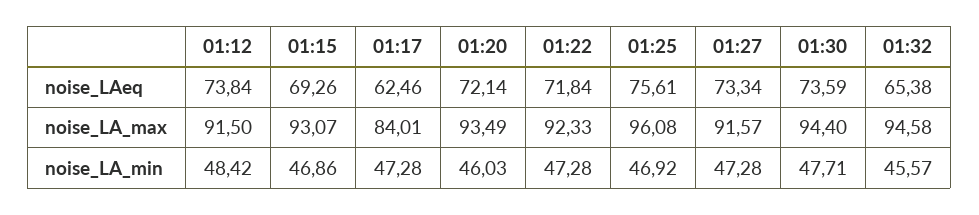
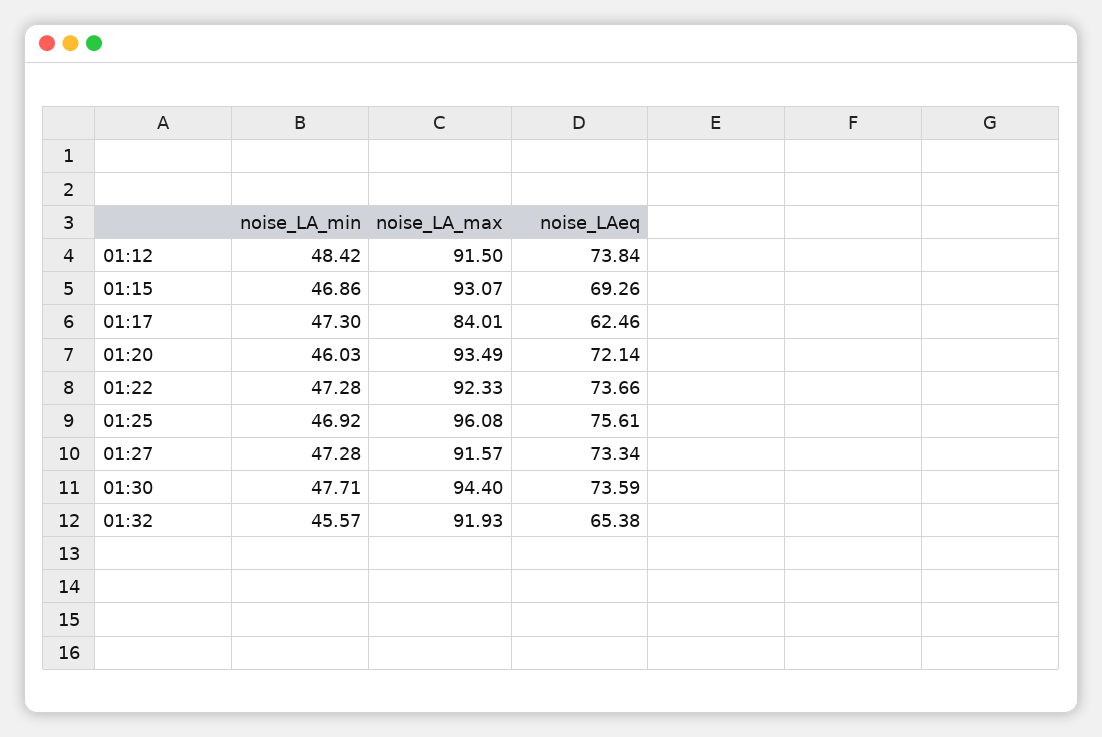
01:22, noise_LAeq: 71.84 -> 73.66
01:32, noise_LA_max: 94.58 -> 91.93
01:17, noise_LA_min: 47.28 -> 47.3

